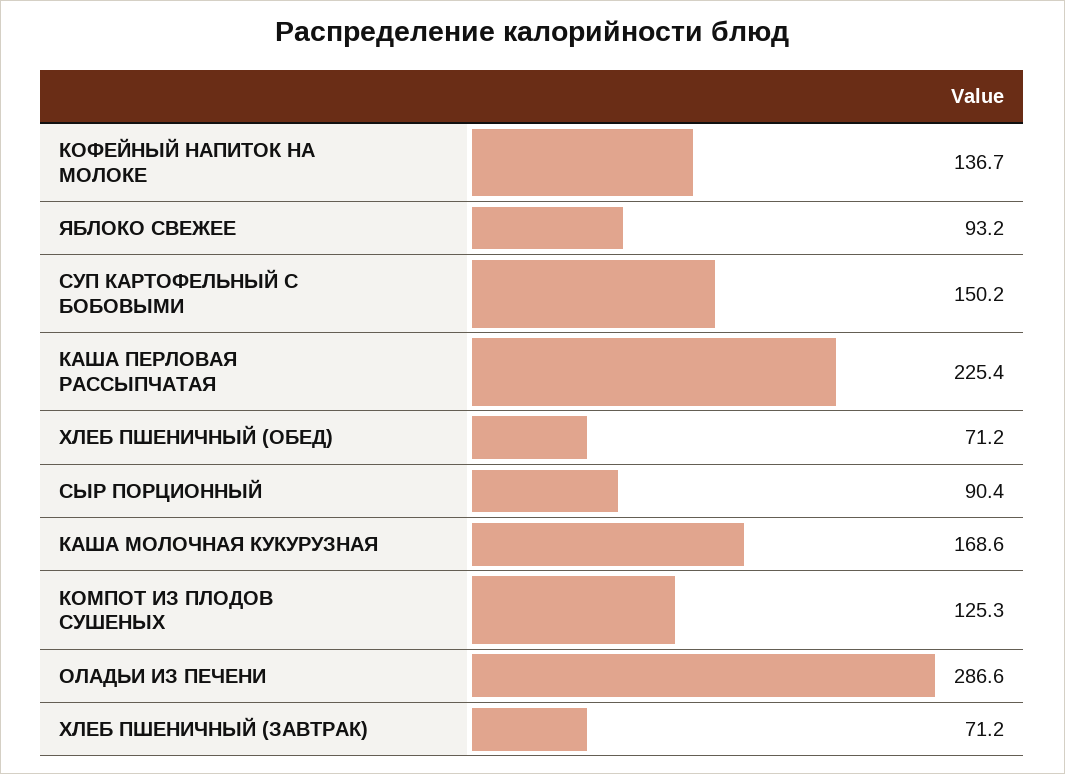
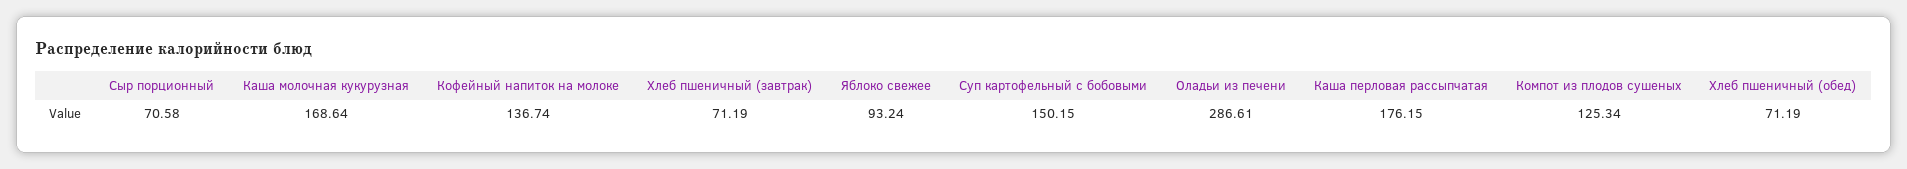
КАША ПЕРЛОВАЯ РАССЫПЧАТАЯ: 225.4 -> 176.15
СЫР ПОРЦИОННЫЙ: 90.4 -> 70.58

